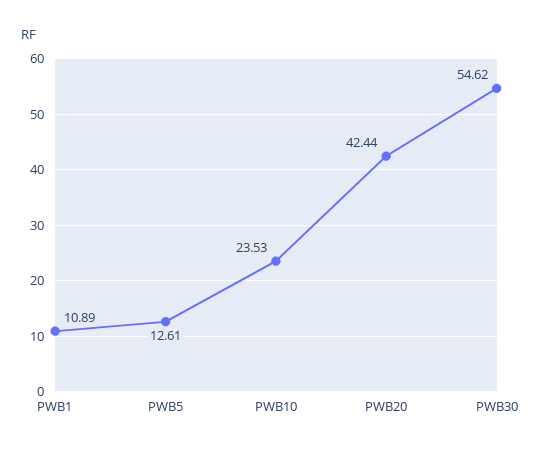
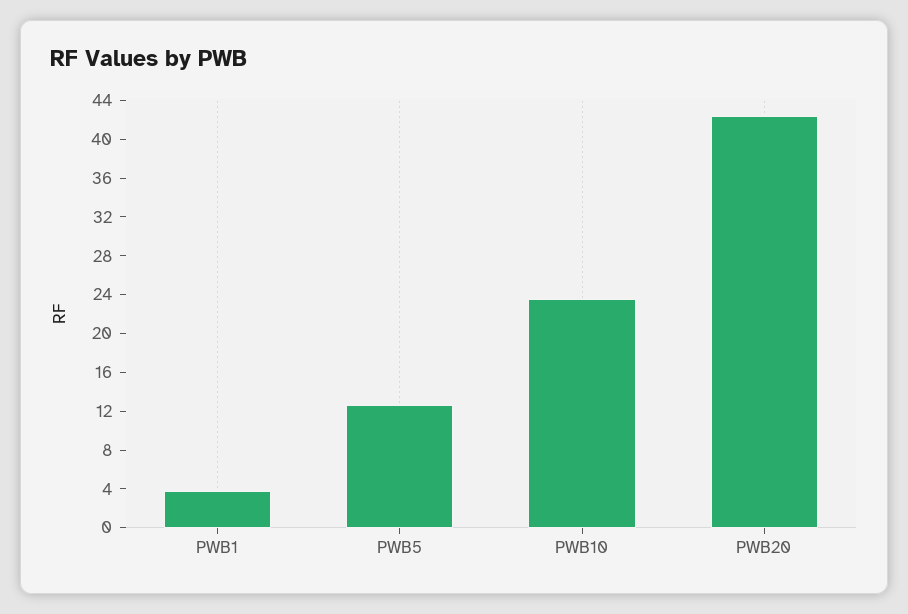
PWB1: 10.89 -> 4
PWB30: 54.62 -> none

